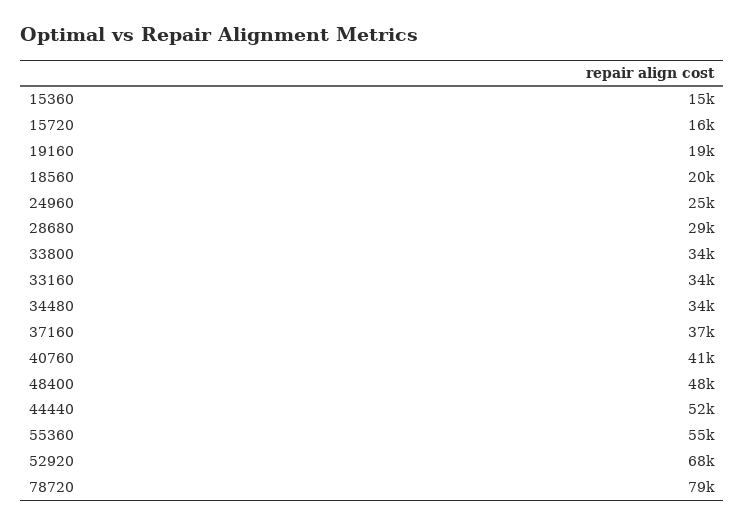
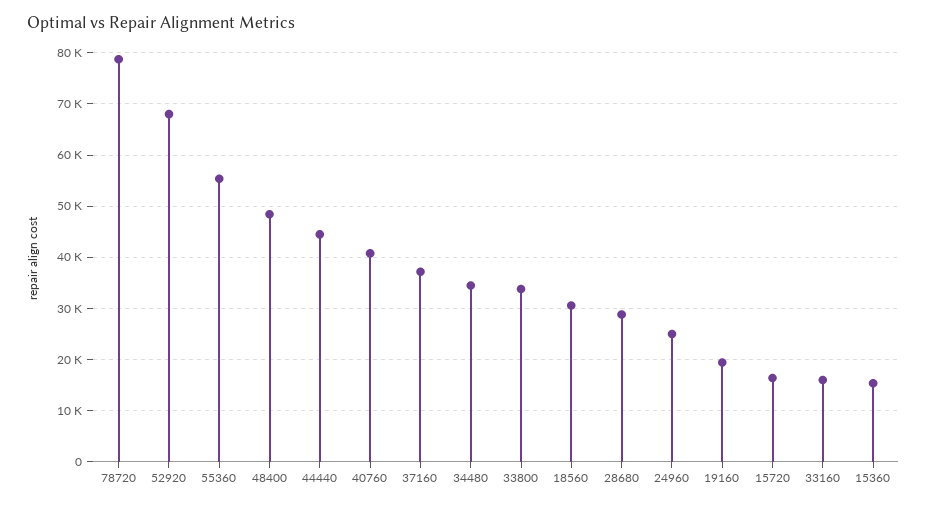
18560: 20000 -> 30000
33160: 34000 -> 16000
44440: 52000 -> 44000

